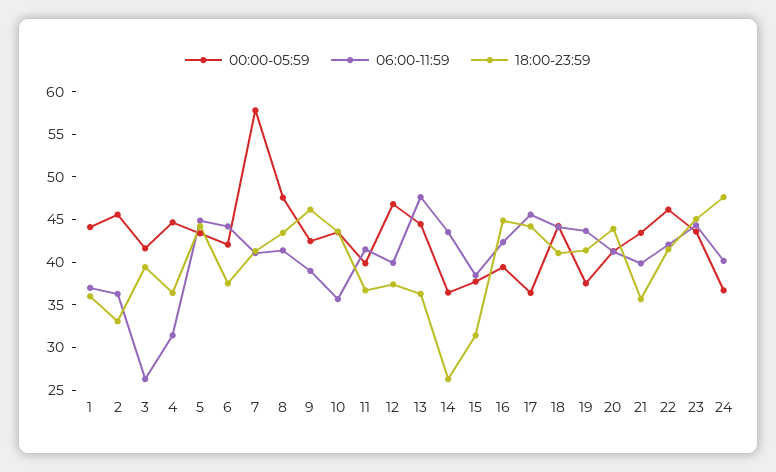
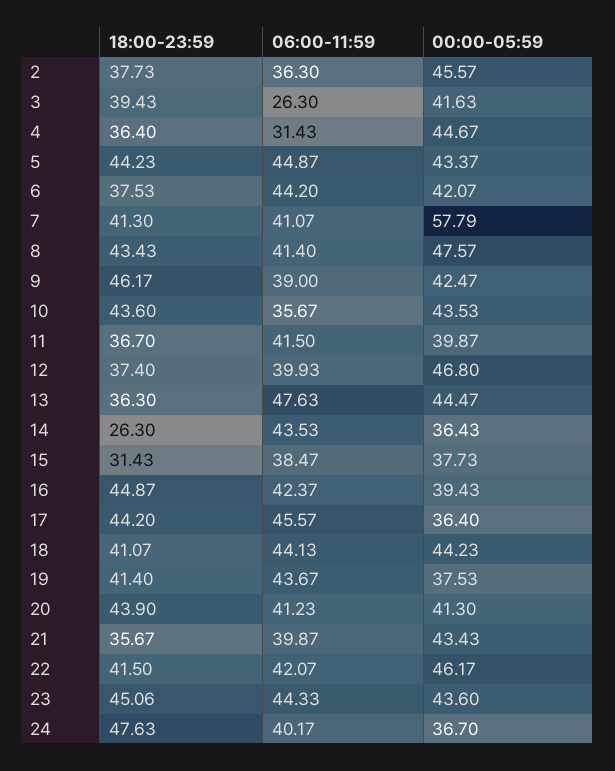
00:00-05:59, 1: 44 -> none
06:00-11:59, 1: 37 -> none
18:00-23:59, 1: 36 -> none
18:00-23:59, 2: 33 -> 37.73

